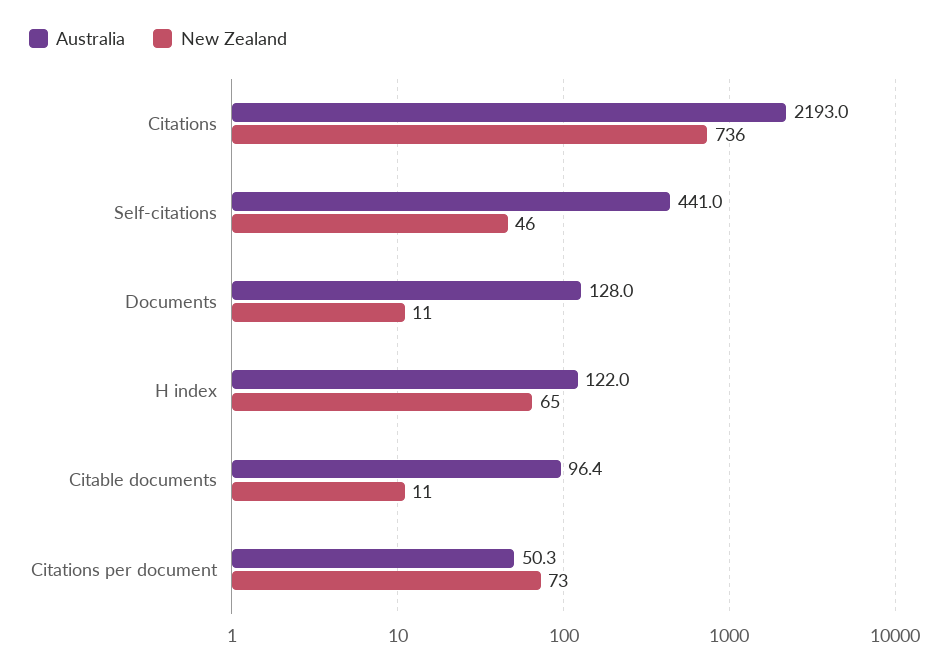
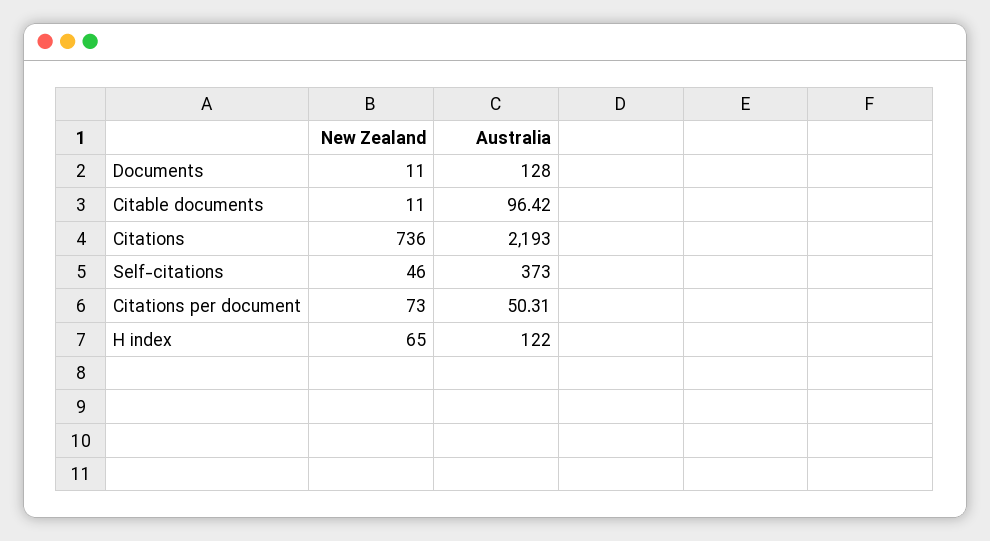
Australia, Self-citations: 441 -> 373

